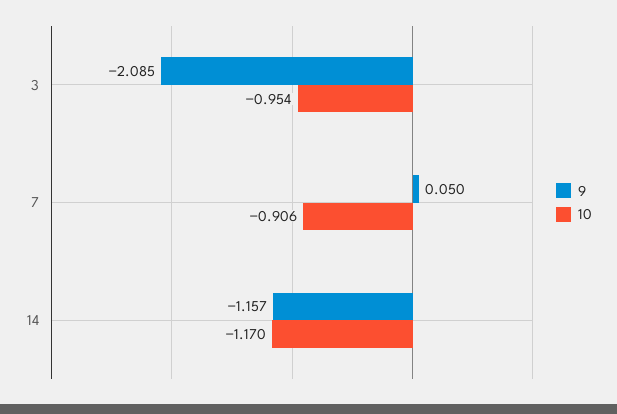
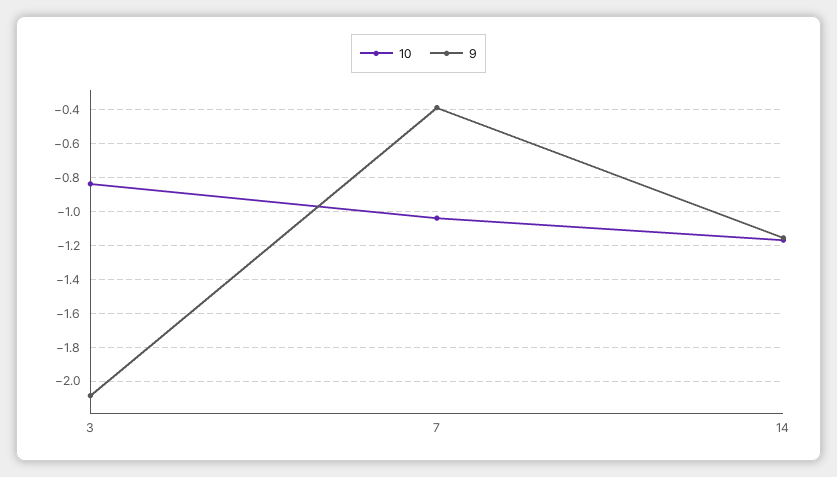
10, 3: -0.954 -> -0.85
9, 7: 0.05 -> -0.4
10, 7: -0.906 -> -1.05

